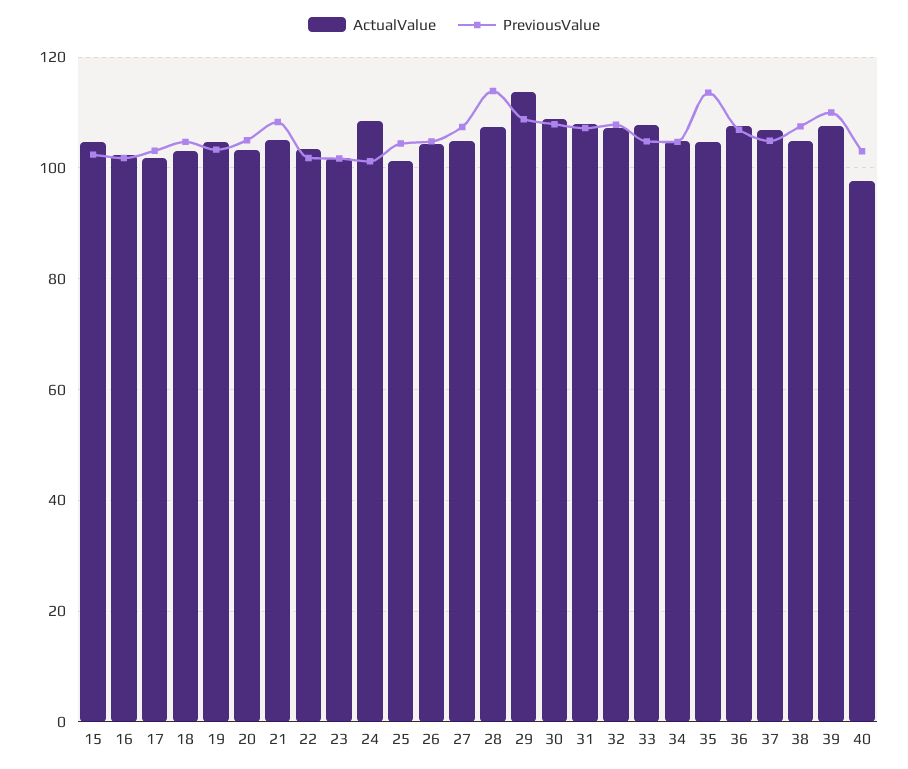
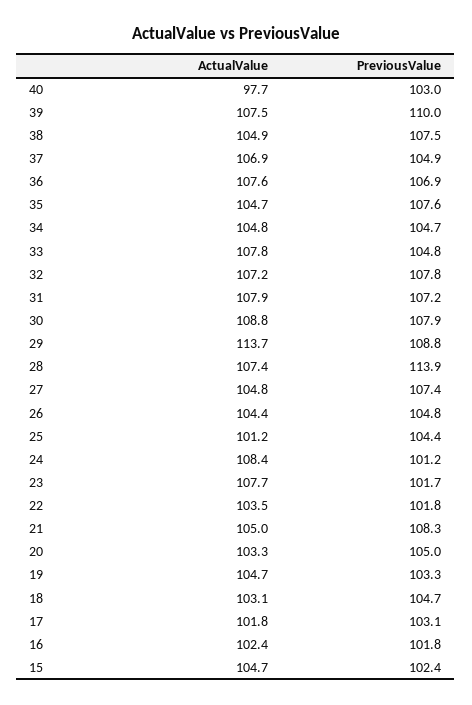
ActualValue, 23: 102 -> 107.7
PreviousValue, 35: 114 -> 107.6

